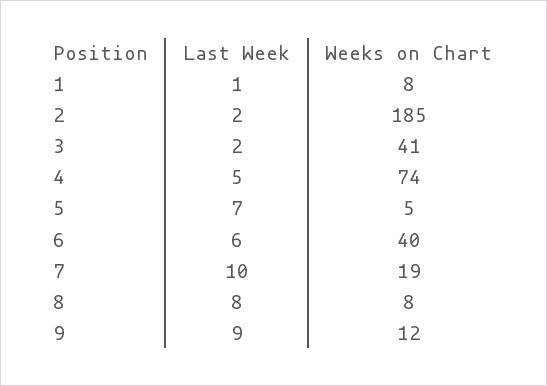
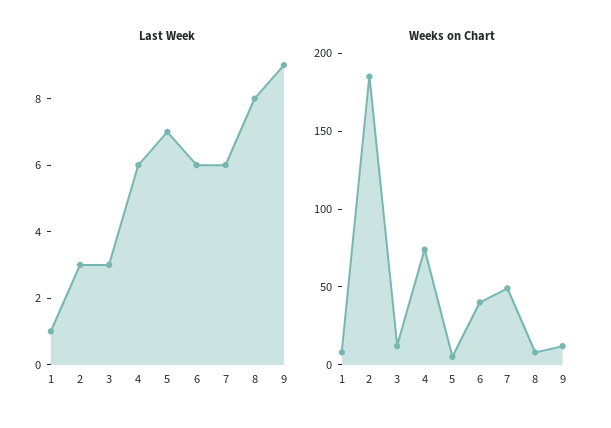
Last Week, 2: 2 -> 3
Last Week, 3: 2 -> 3
Weeks on Chart, 3: 41 -> 10
Last Week, 4: 5 -> 6
Last Week, 7: 10 -> 6
Weeks on Chart, 7: 19 -> 50

